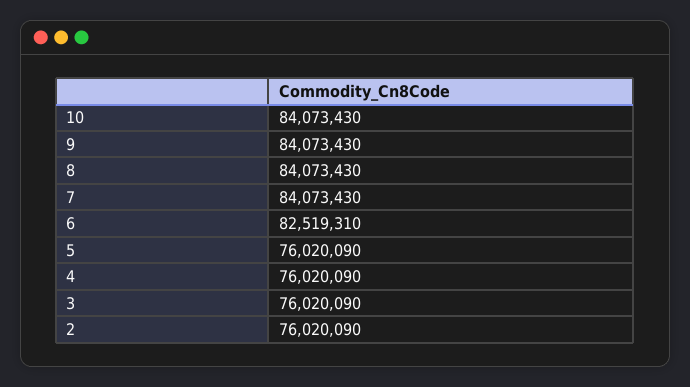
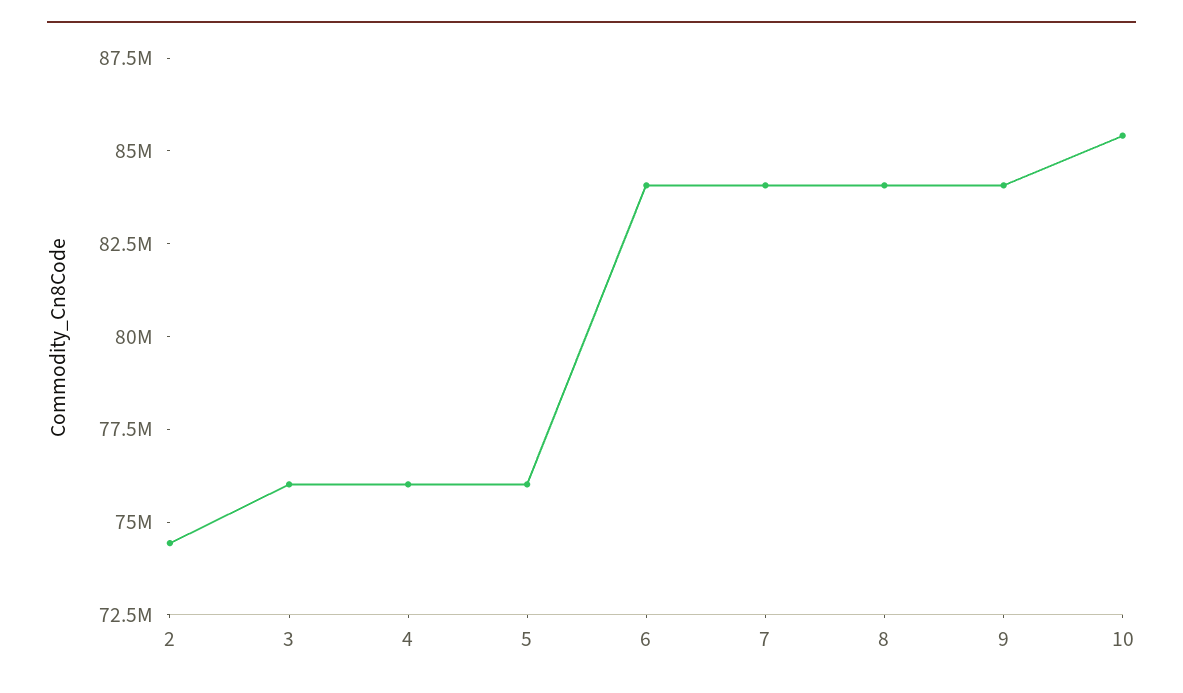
10: 84073430 -> 85500000
6: 82519310 -> 84000000
2: 76020090 -> 74500000

